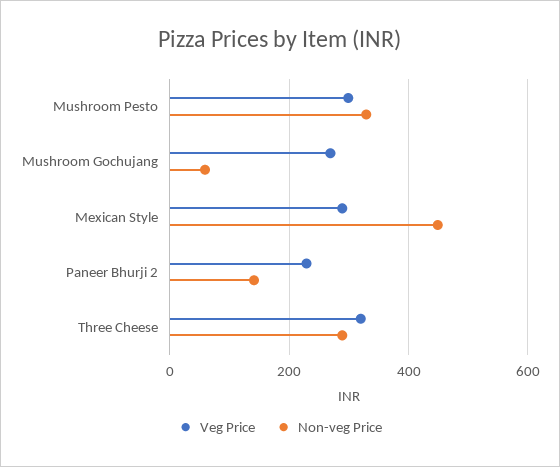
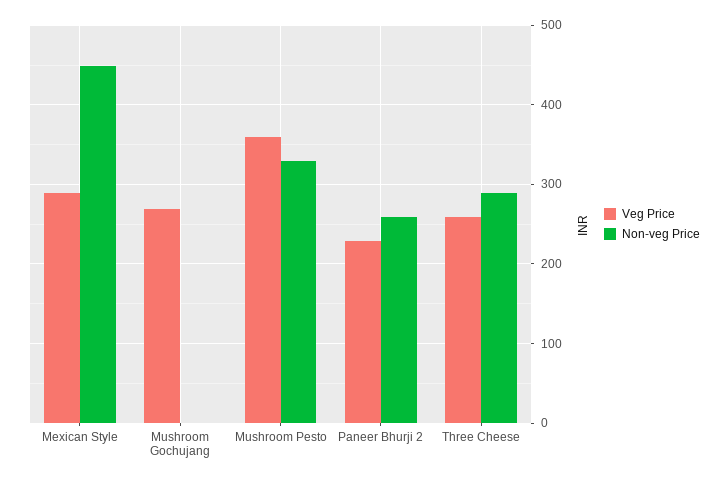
Veg Price, Mushroom Pesto: 300 -> 360
Non-veg Price, Mushroom Gochujang: 60 -> 0
Non-veg Price, Paneer Bhurji 2: 140 -> 260
Veg Price, Three Cheese: 320 -> 260

